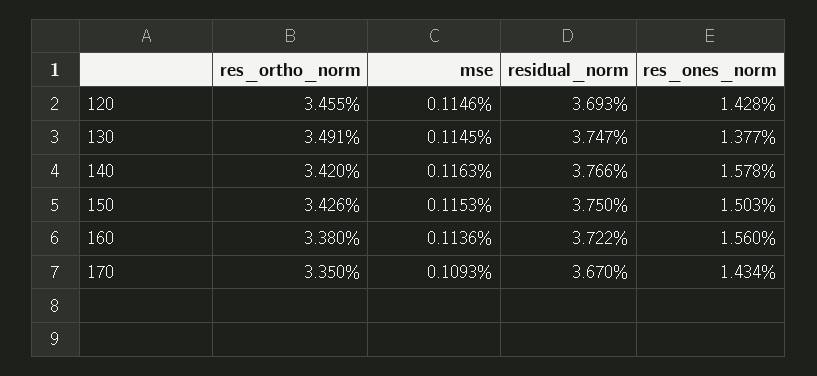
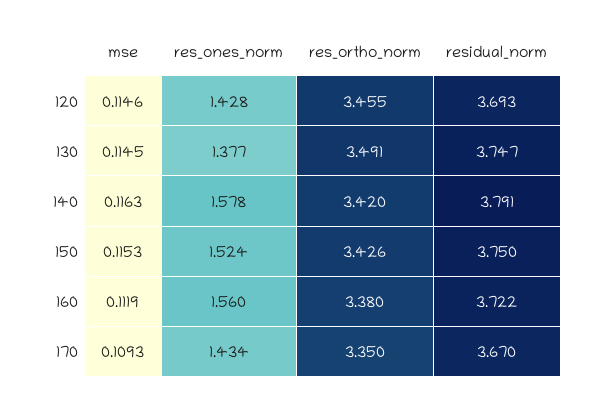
residual_norm, 140: 3.766 -> 3.791
res_ones_norm, 150: 1.503 -> 1.524
mse, 160: 0.1136 -> 0.1119

